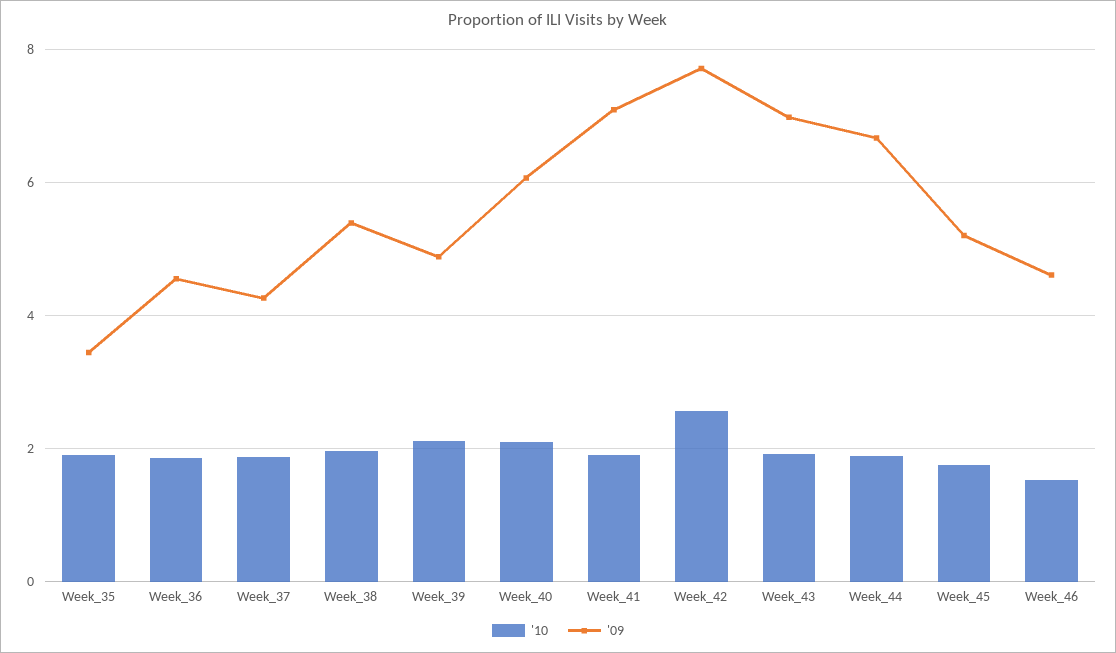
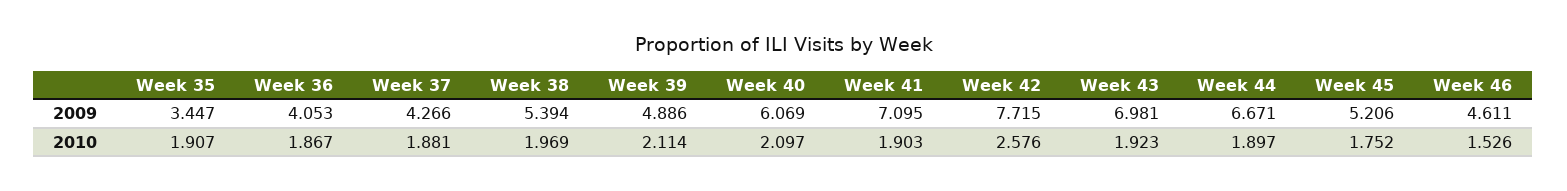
'09, Week_36: 4.6 -> 4.053

